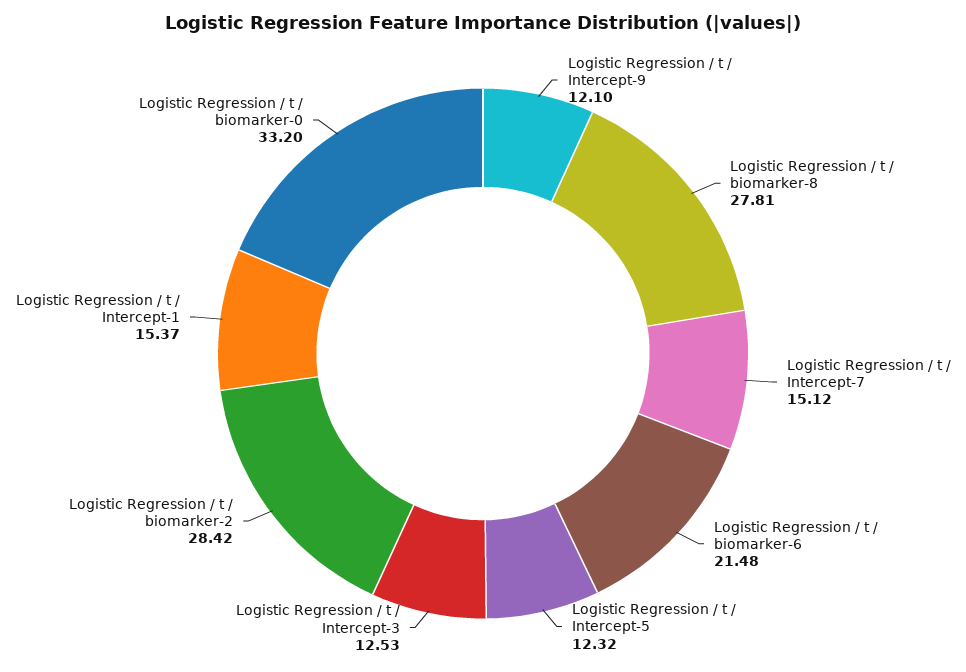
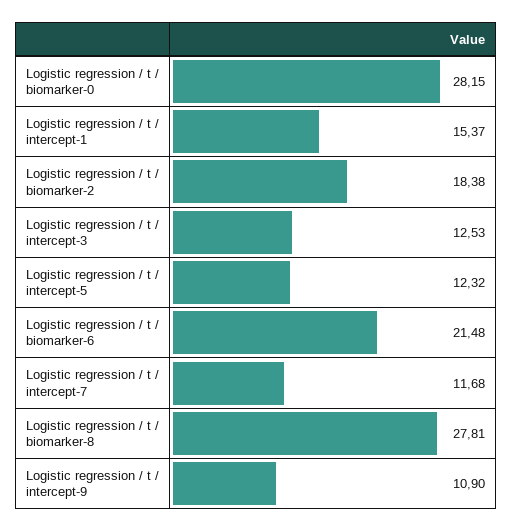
Logistic Regression / t / Intercept-9: 12.1 -> 10.9
Logistic Regression / t / Intercept-7: 15.12 -> 11.68
Logistic Regression / t / biomarker-2: 28.42 -> 18.38
Logistic Regression / t / biomarker-0: 33.2 -> 28.15

